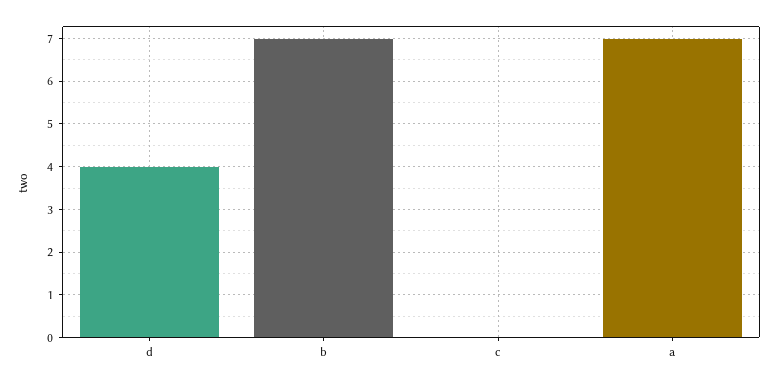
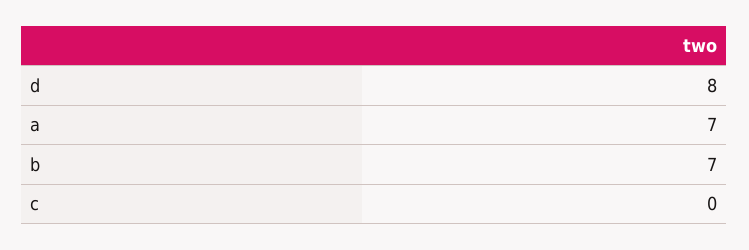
d: 4 -> 8

